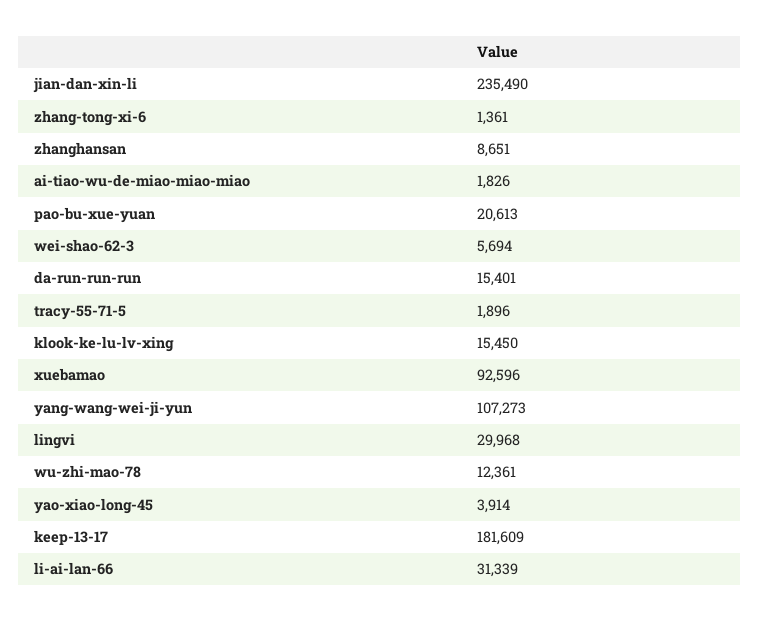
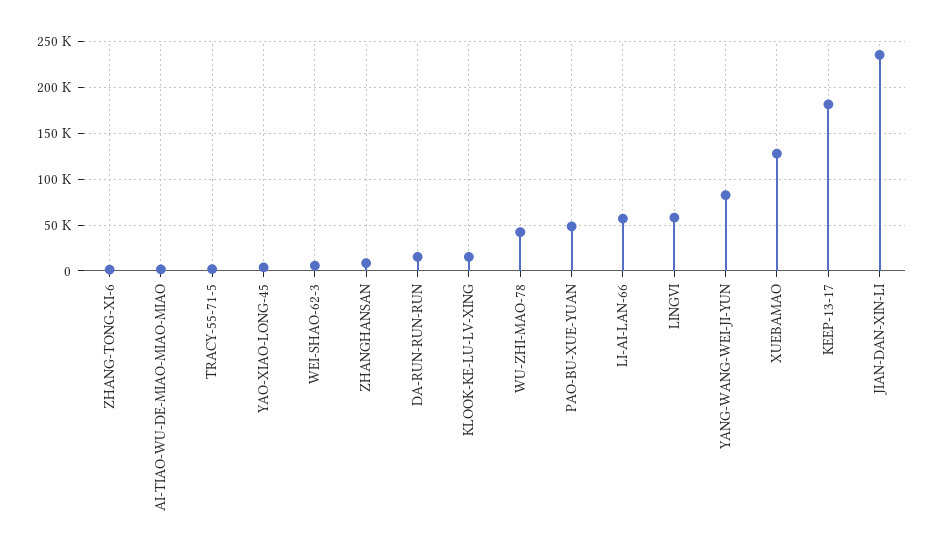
pao-bu-xue-yuan: 20613 -> 50000
xuebamao: 92596 -> 130000
yang-wang-wei-ji-yun: 107273 -> 80000
lingvi: 29968 -> 60000
wu-zhi-mao-78: 12361 -> 40000
li-ai-lan-66: 31339 -> 60000

